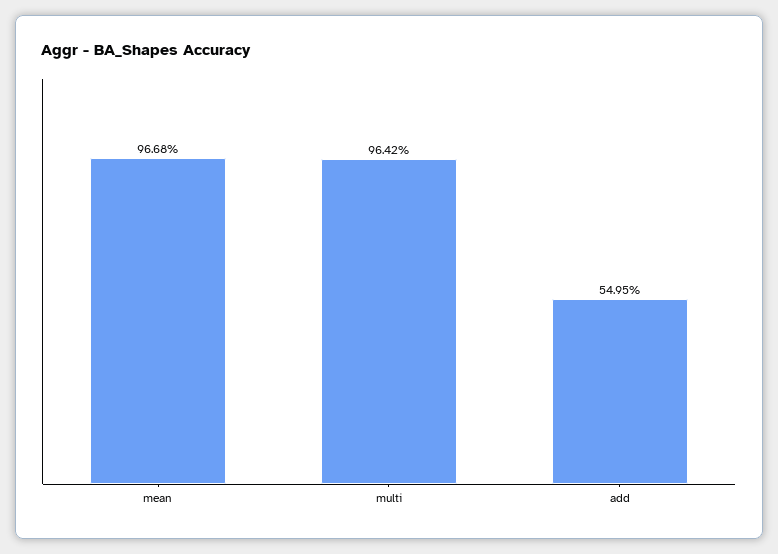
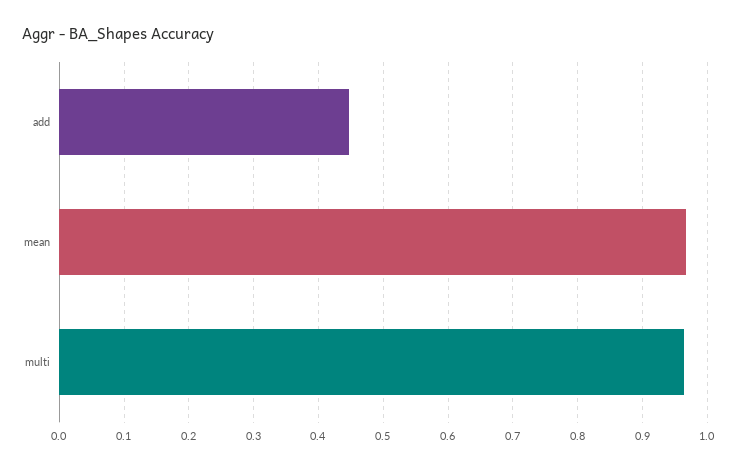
add: 0.5495 -> 0.45

